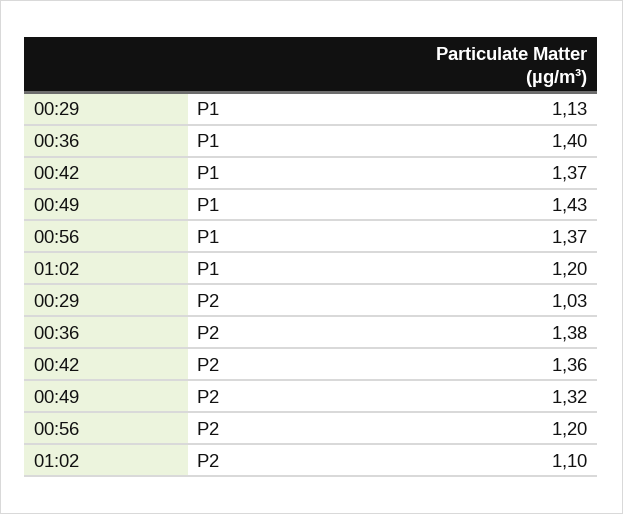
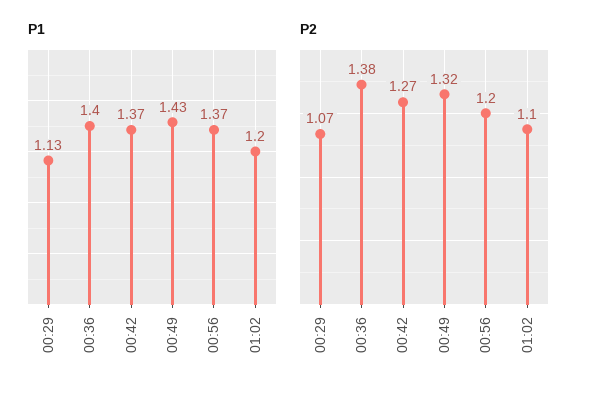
P2, 00:29: 1.03 -> 1.07
P2, 00:42: 1.36 -> 1.27

